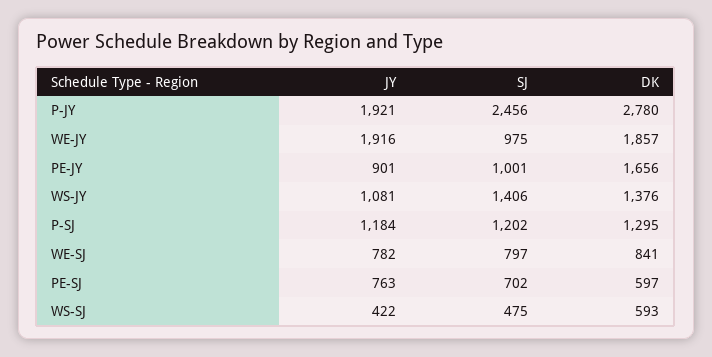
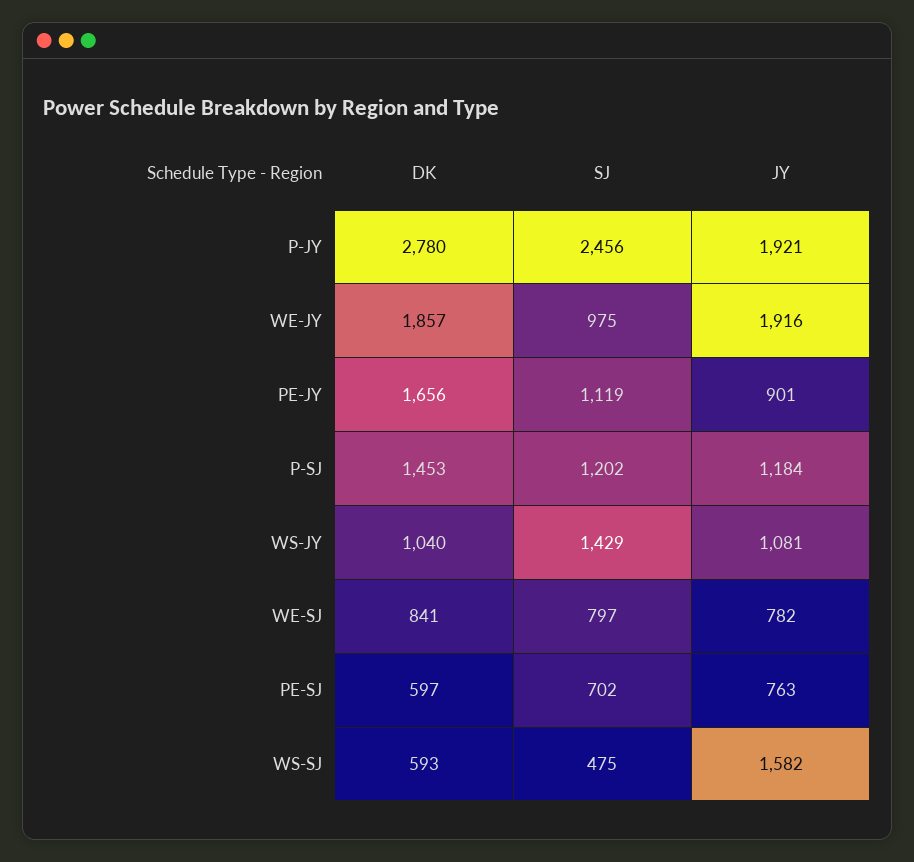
SJ, PE-JY: 1001 -> 1119
SJ, WS-JY: 1406 -> 1429
DK, WS-JY: 1376 -> 1040
DK, P-SJ: 1295 -> 1453
JY, WS-SJ: 422 -> 1582

